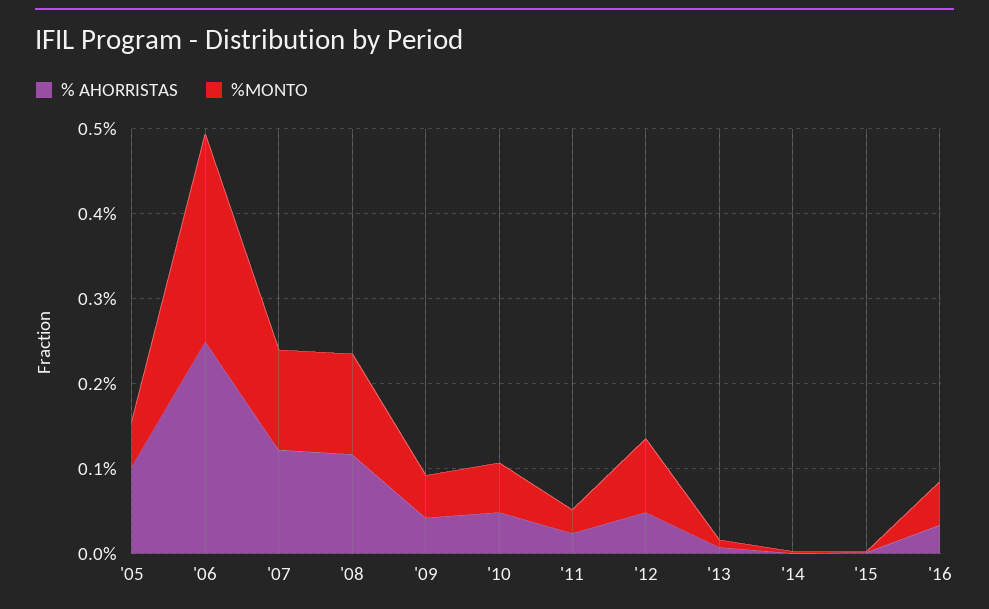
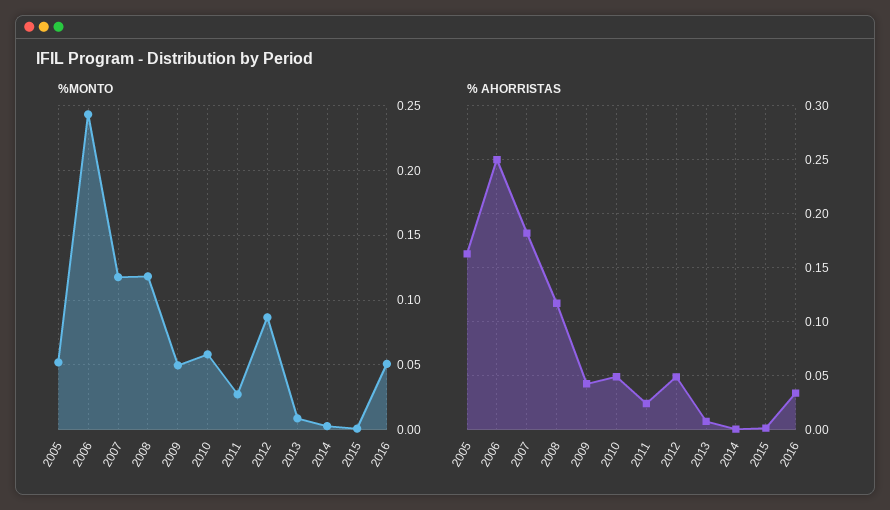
% AHORRISTAS, '05: 0.1 -> 0.16
% AHORRISTAS, '07: 0.12 -> 0.18

